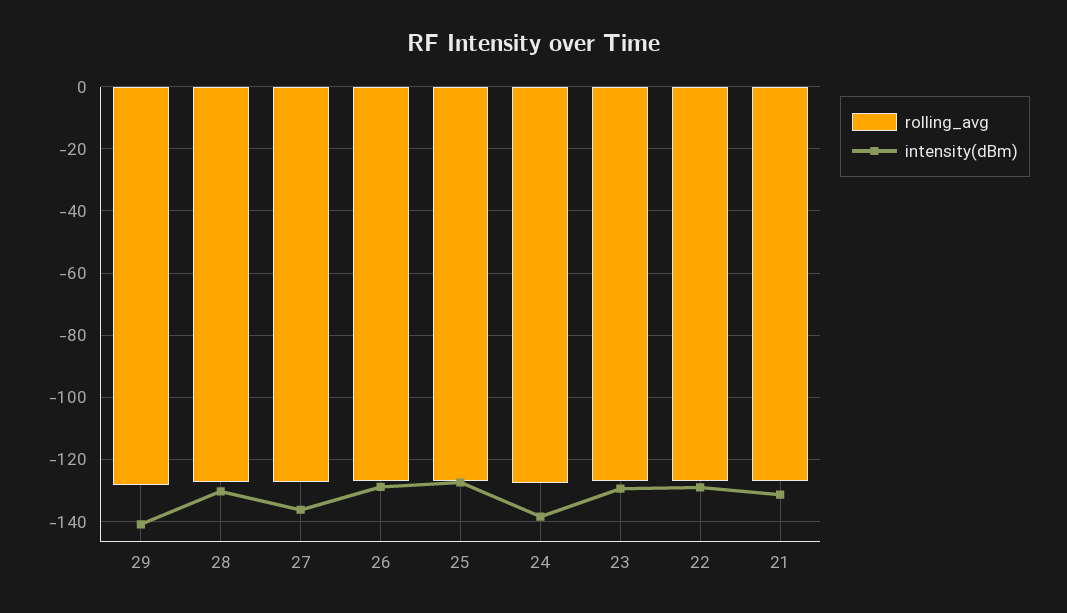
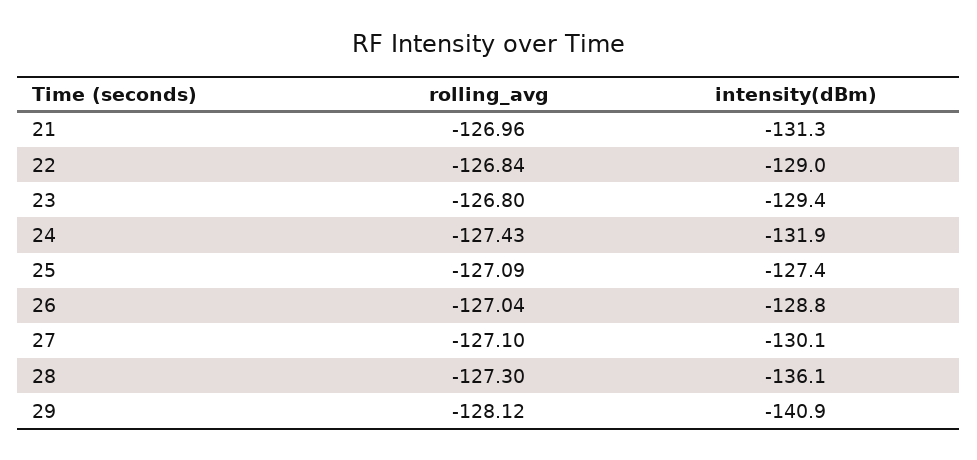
intensity(dBm), 28: -130 -> -136.1
intensity(dBm), 27: -136 -> -130.1
intensity(dBm), 24: -138 -> -131.9

